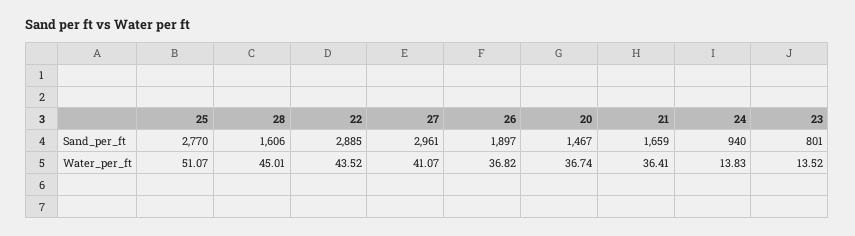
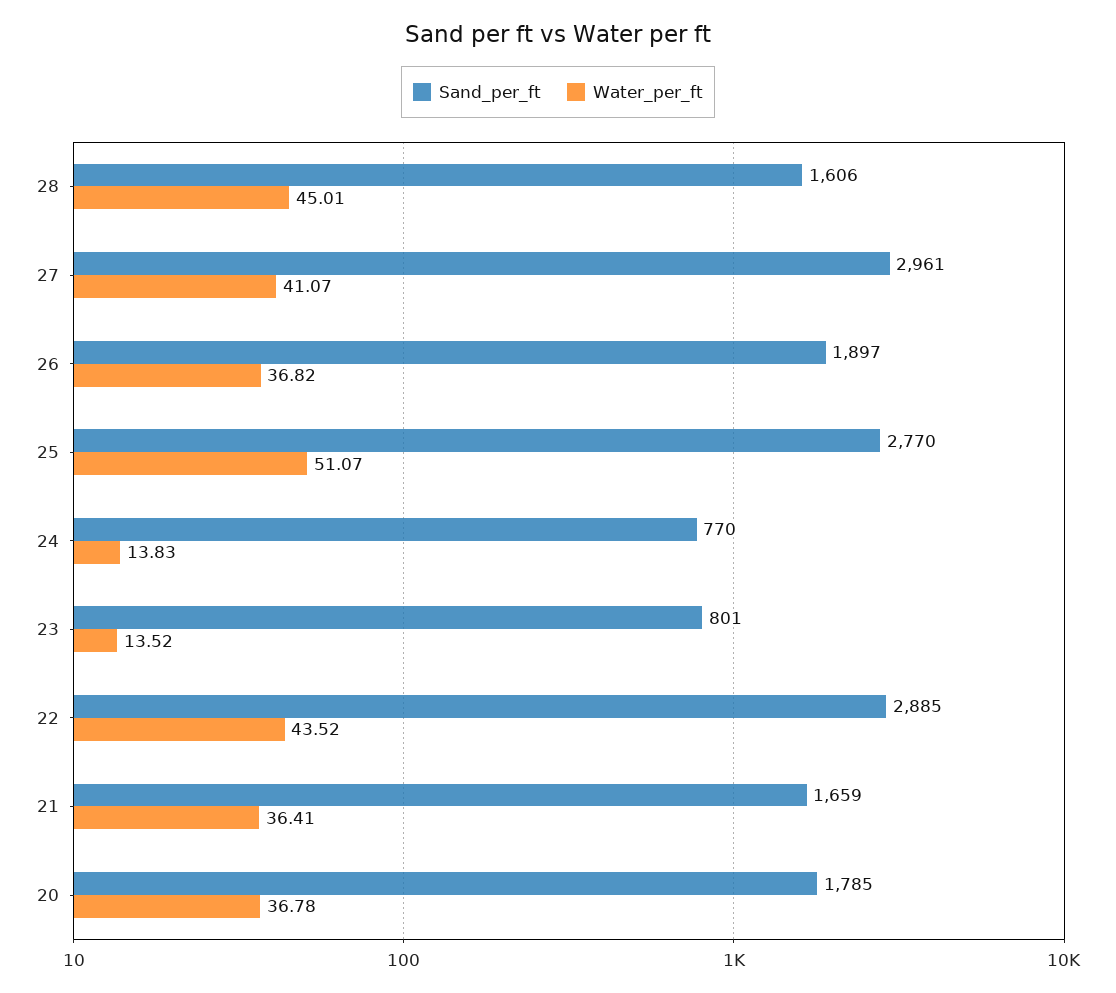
Sand_per_ft, 20: 1467 -> 1785
Sand_per_ft, 24: 940 -> 770
Water_per_ft, 20: 36.74 -> 36.78

